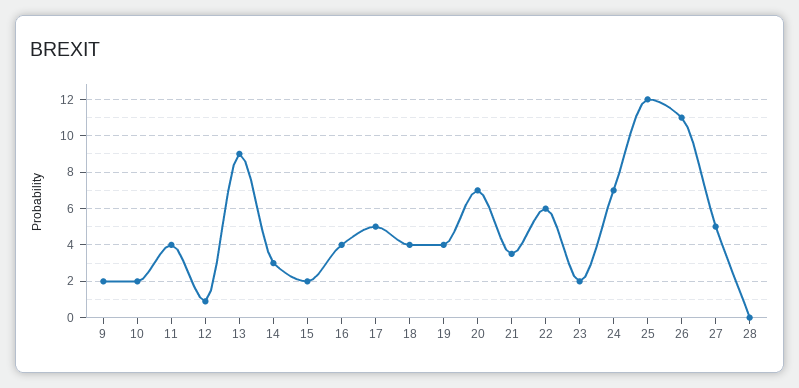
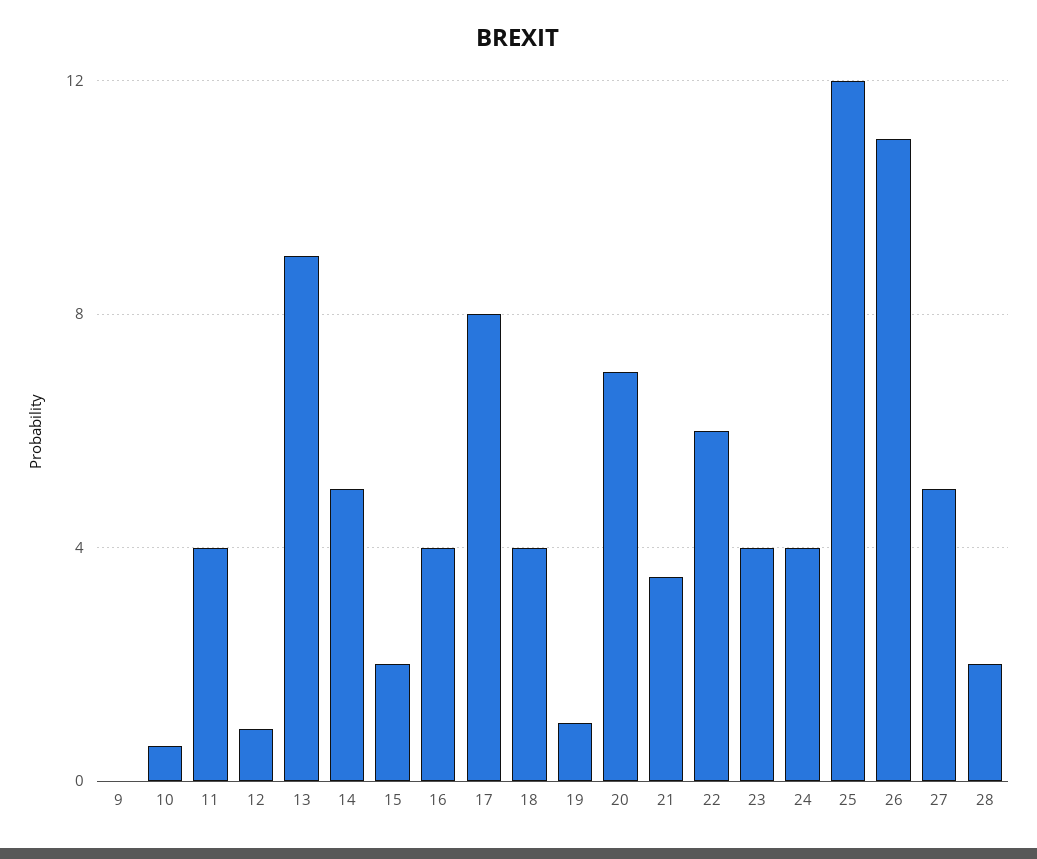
9: 2 -> 0
10: 2 -> 0.5
14: 3 -> 5
17: 5 -> 8
19: 4 -> 1
23: 2 -> 4
24: 7 -> 4
28: 0 -> 2

